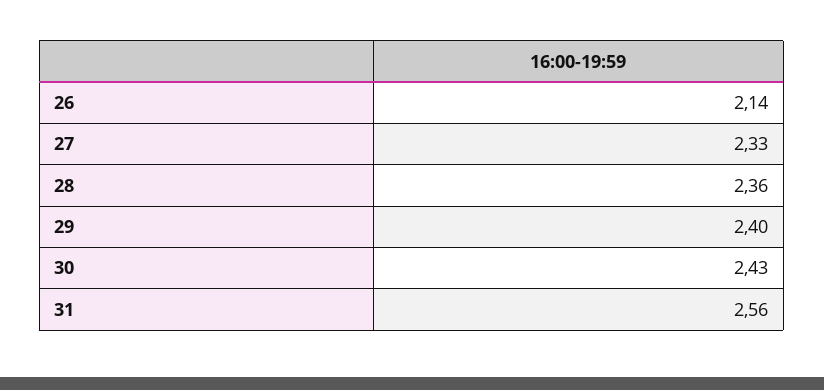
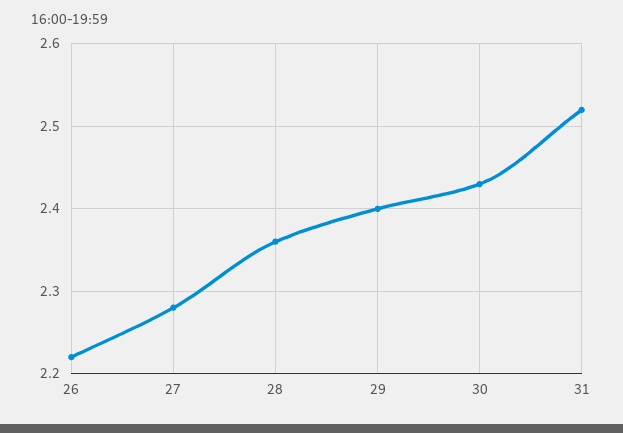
26: 2.14 -> 2.22
27: 2.33 -> 2.28
31: 2.56 -> 2.52

